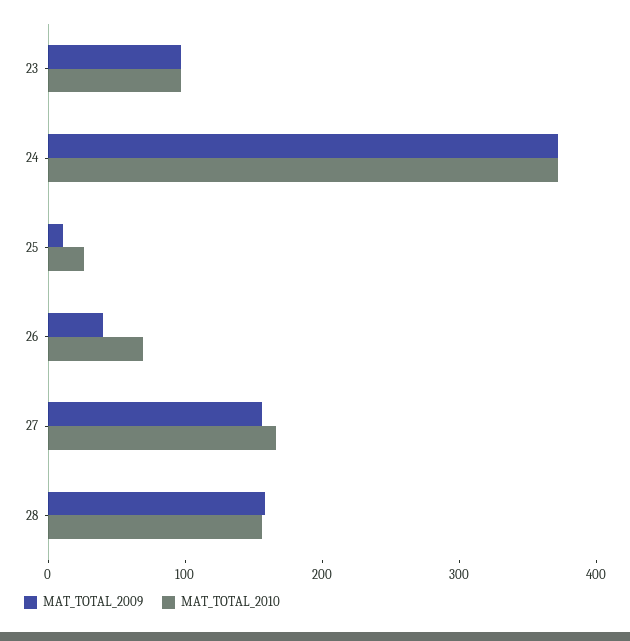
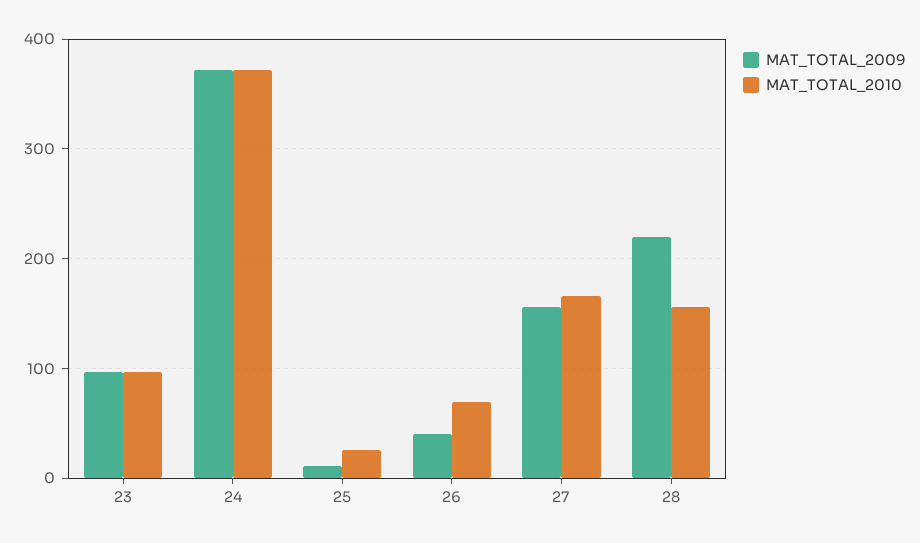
MAT_TOTAL_2009, 28: 160 -> 220

